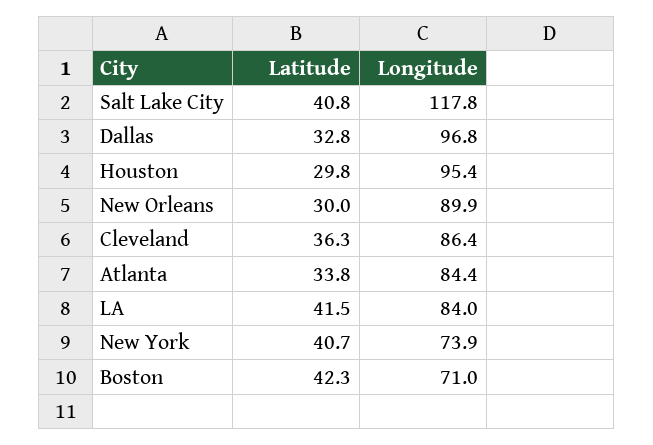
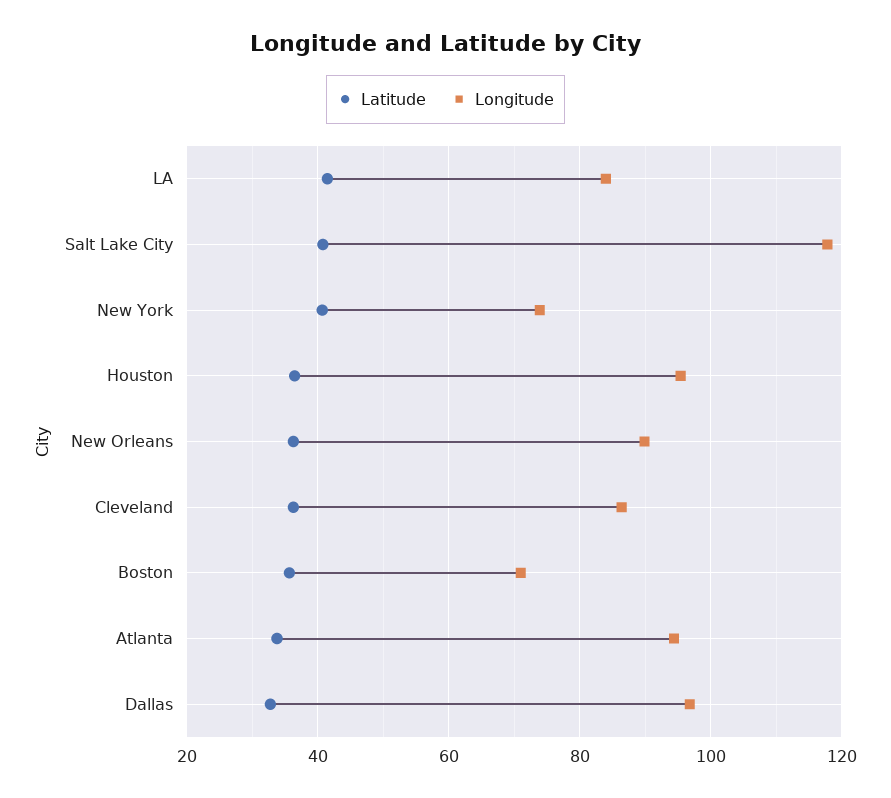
Latitude, Houston: 29.8 -> 36
Latitude, New Orleans: 30 -> 36
Longitude, Atlanta: 84.4 -> 94
Latitude, Boston: 42.3 -> 36

